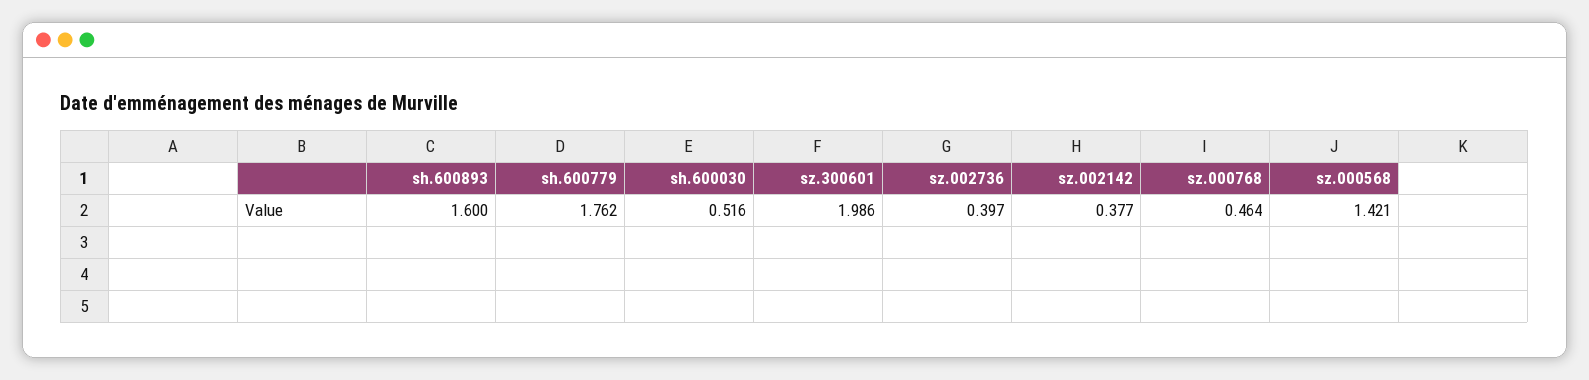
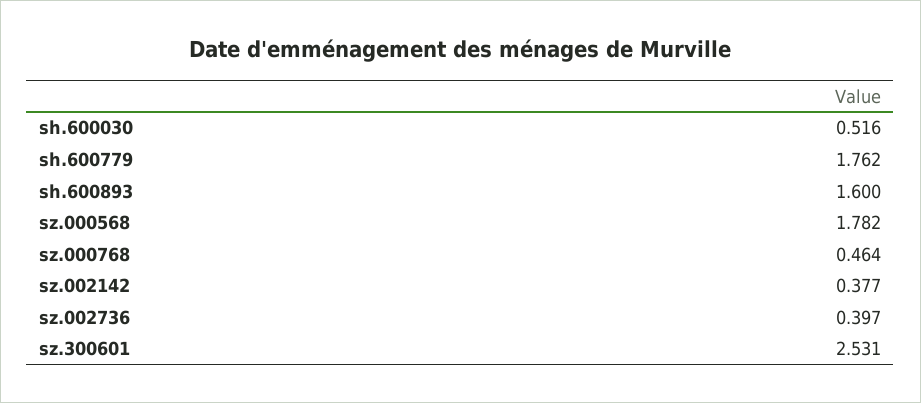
sz.300601: 1.986 -> 2.531
sz.000568: 1.421 -> 1.782

